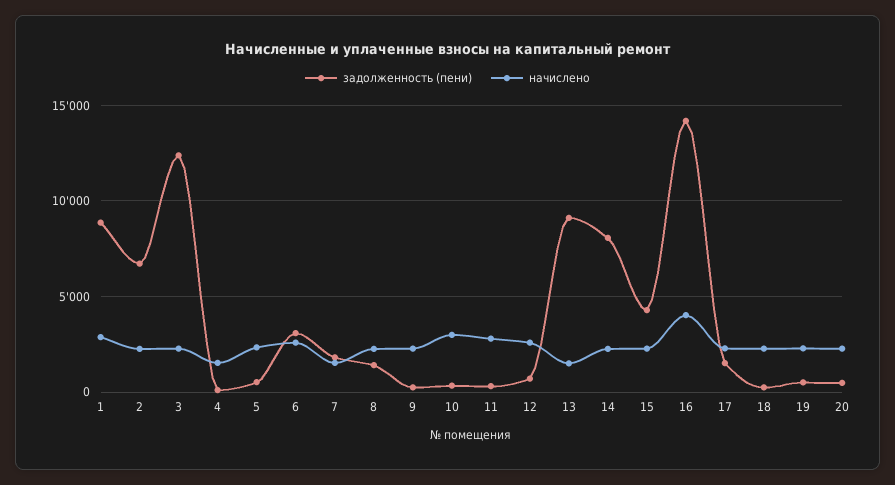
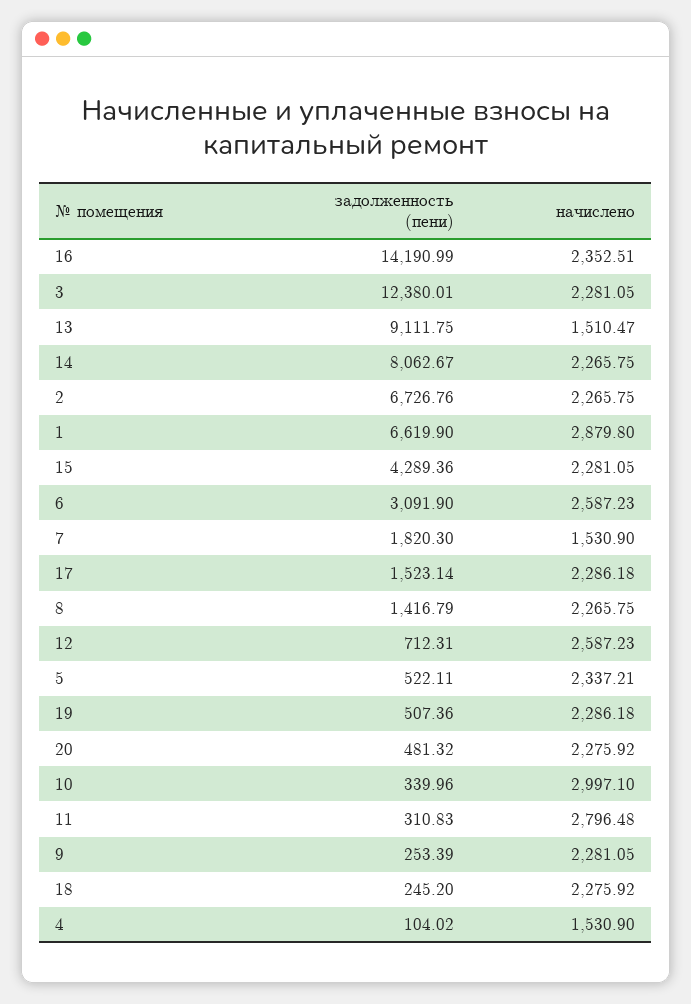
задолженность (пени), 1: 9000 -> 6619.9
начислено, 16: 4000 -> 2352.51

